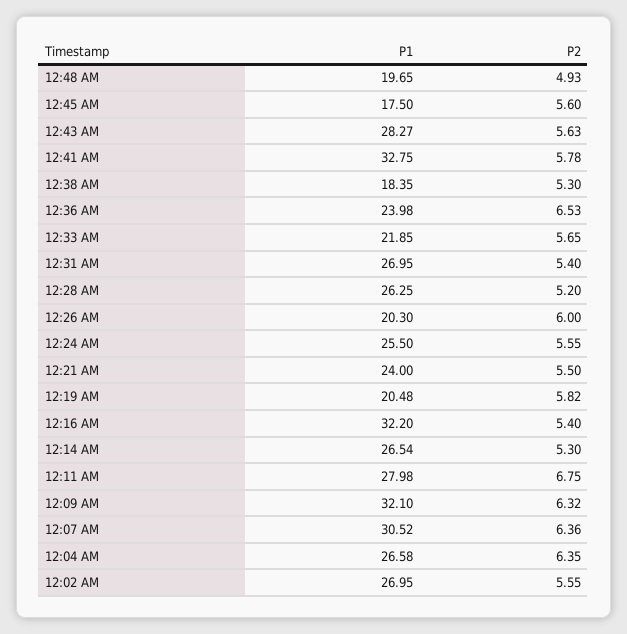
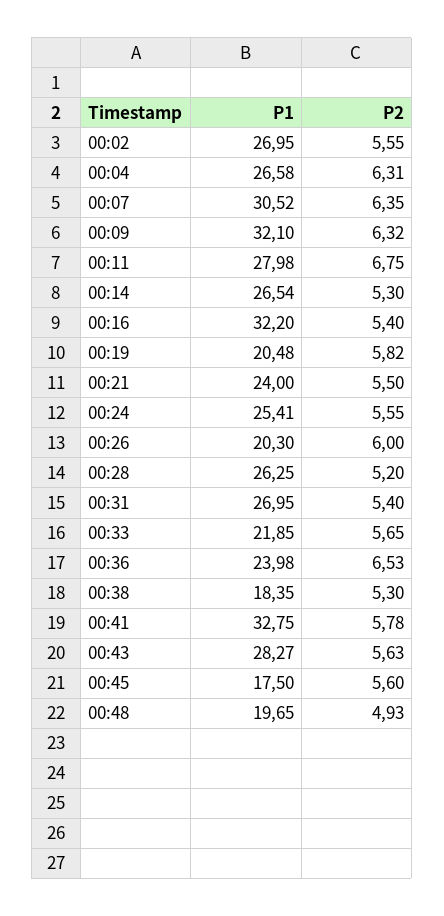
P1, 12:24 AM: 25.5 -> 25.41
P2, 12:07 AM: 6.36 -> 6.35
P2, 12:04 AM: 6.35 -> 6.31

